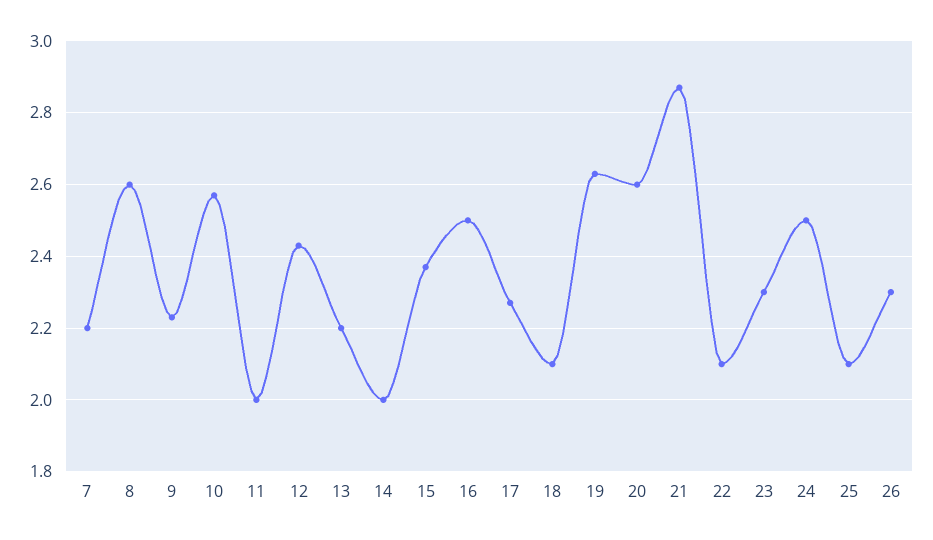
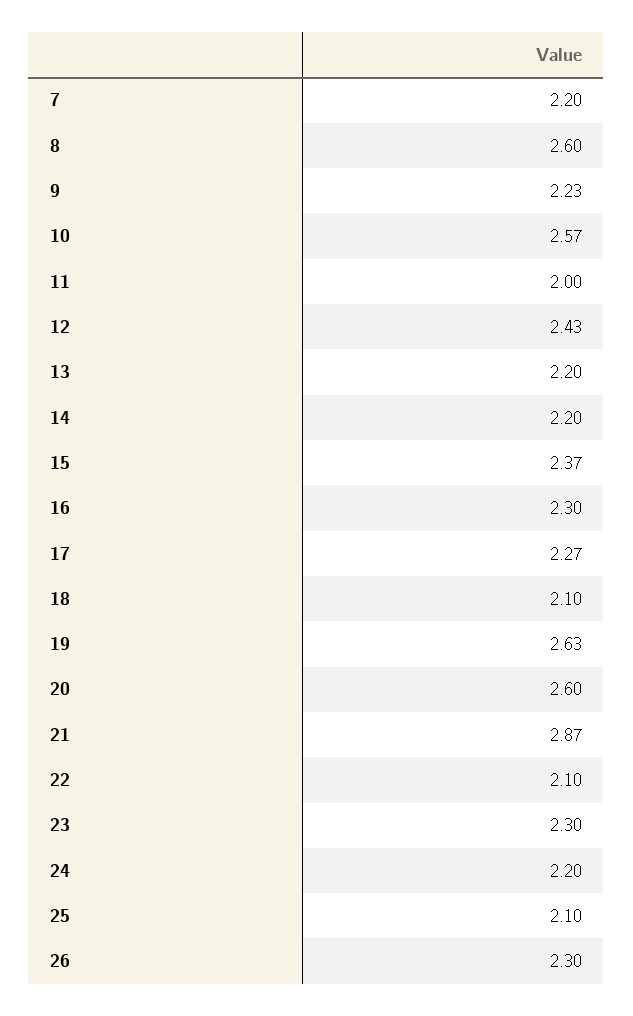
14: 2 -> 2.2
16: 2.5 -> 2.3
24: 2.5 -> 2.2

